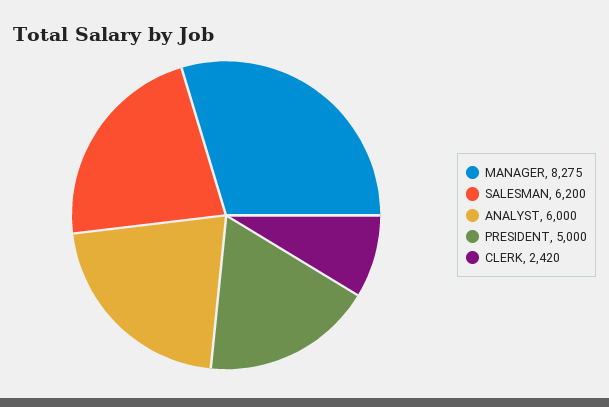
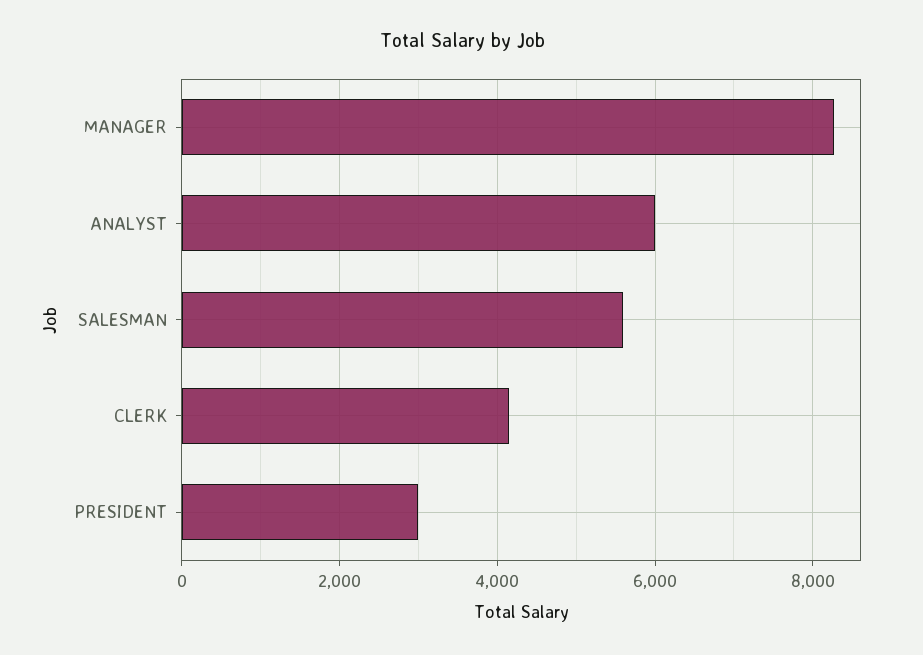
SALESMAN: 6200 -> 5600
PRESIDENT: 5000 -> 3000
CLERK: 2420 -> 4200

